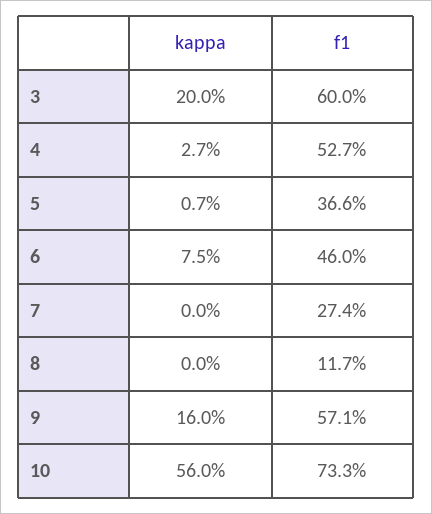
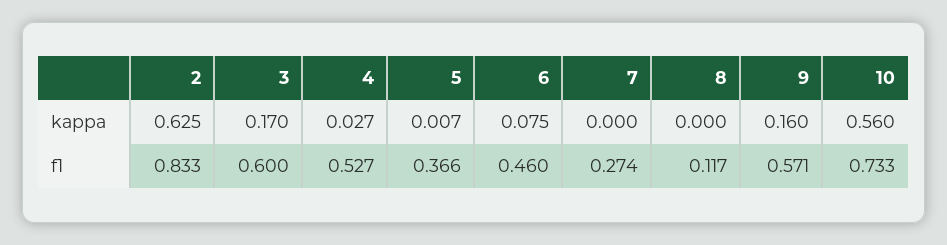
kappa, 3: 0.2 -> 0.17
kappa, 2: none -> 0.625
f1, 2: none -> 0.833

